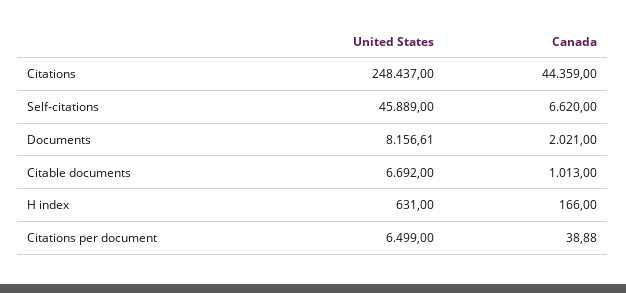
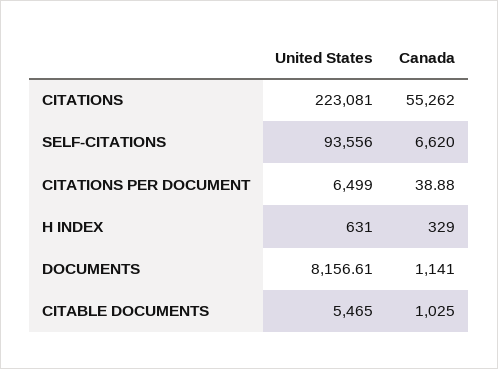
United States, Citations: 248437 -> 223081
Canada, Citations: 44359 -> 55262
United States, Self-citations: 45889 -> 93556
Canada, Documents: 2021 -> 1141
United States, Citable documents: 6692 -> 5465
Canada, Citable documents: 1013 -> 1025
Canada, H index: 166 -> 329

